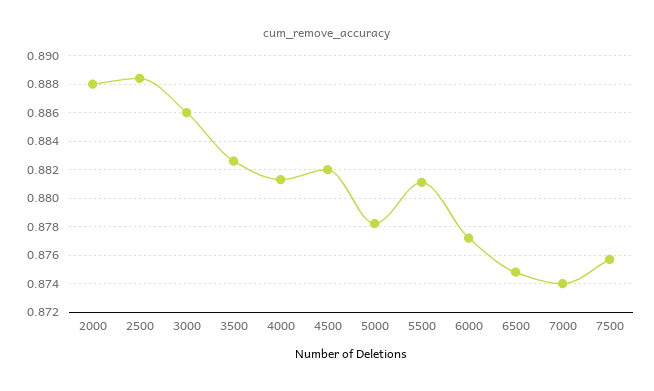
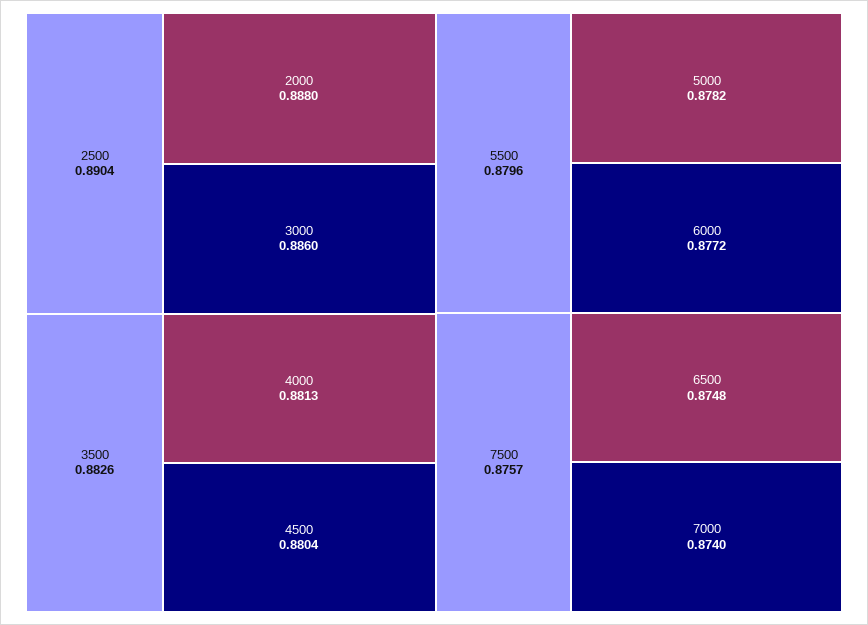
2500: 0.8885 -> 0.8904
4500: 0.882 -> 0.8804
5500: 0.881 -> 0.8796

